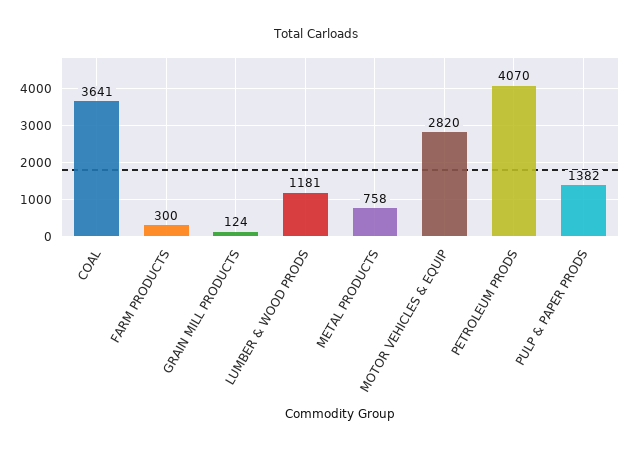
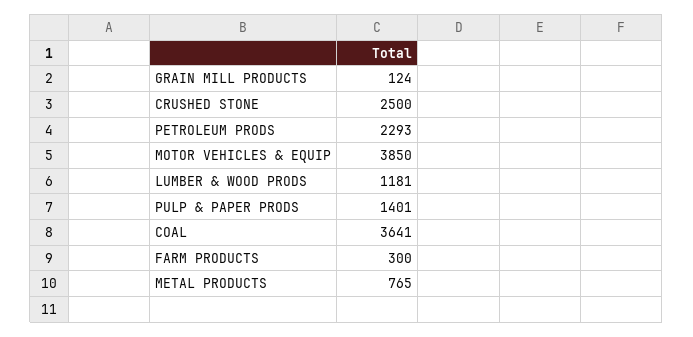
METAL PRODUCTS: 758 -> 765
MOTOR VEHICLES & EQUIP: 2820 -> 3850
PETROLEUM PRODS: 4070 -> 2293
PULP & PAPER PRODS: 1382 -> 1401
CRUSHED STONE: none -> 2500

